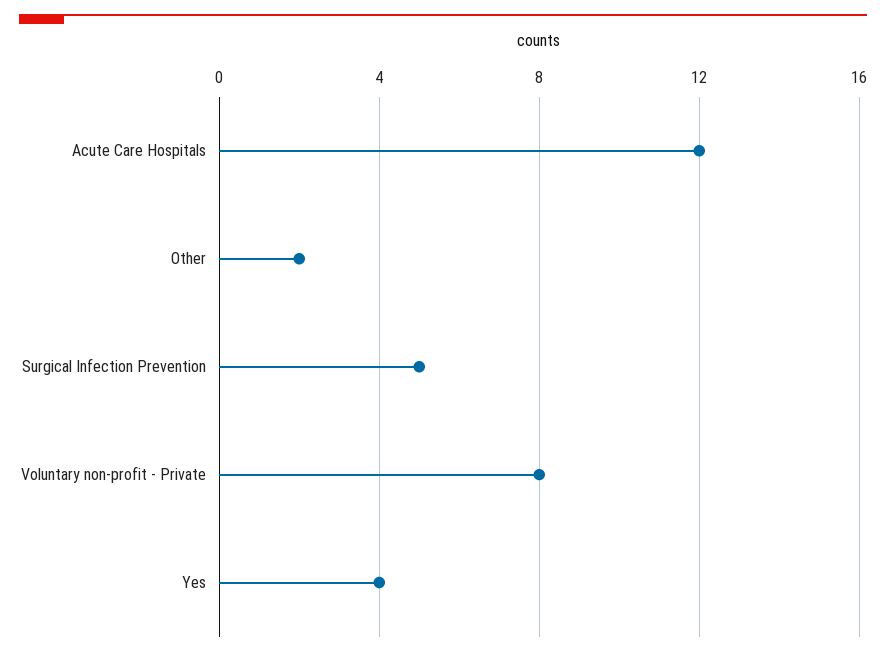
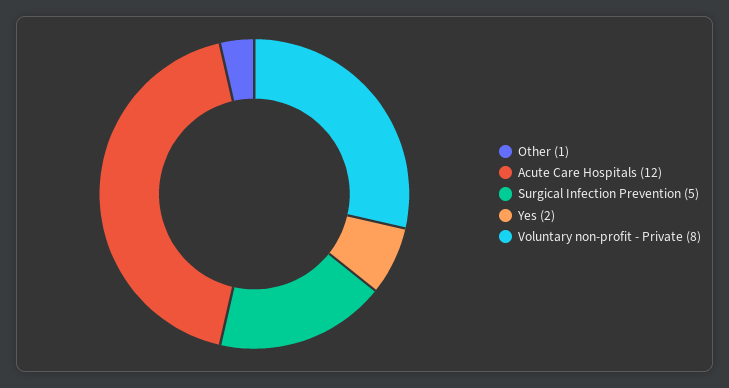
Other: 2 -> 1
Yes: 4 -> 2

